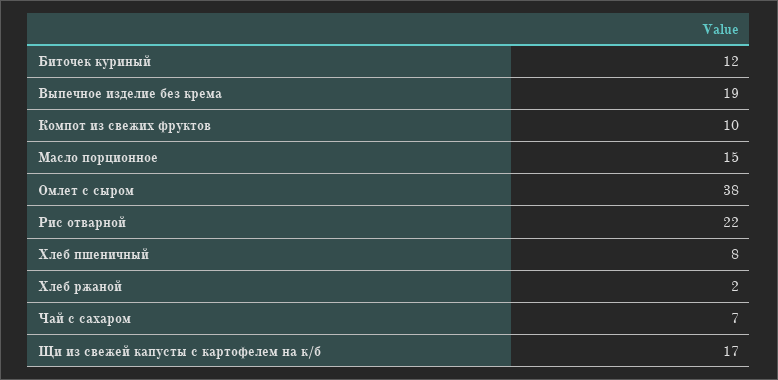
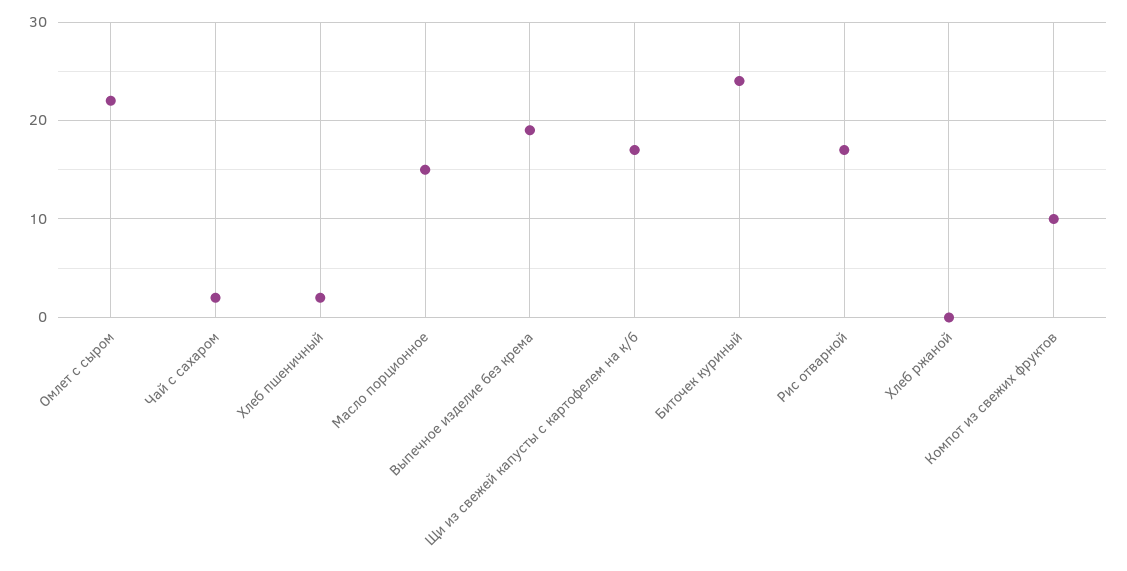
Биточек куриный: 12 -> 24
Омлет с сыром: 38 -> 22
Рис отварной: 22 -> 17
Хлеб пшеничный: 8 -> 2
Хлеб ржаной: 2 -> 0
Чай с сахаром: 7 -> 2

